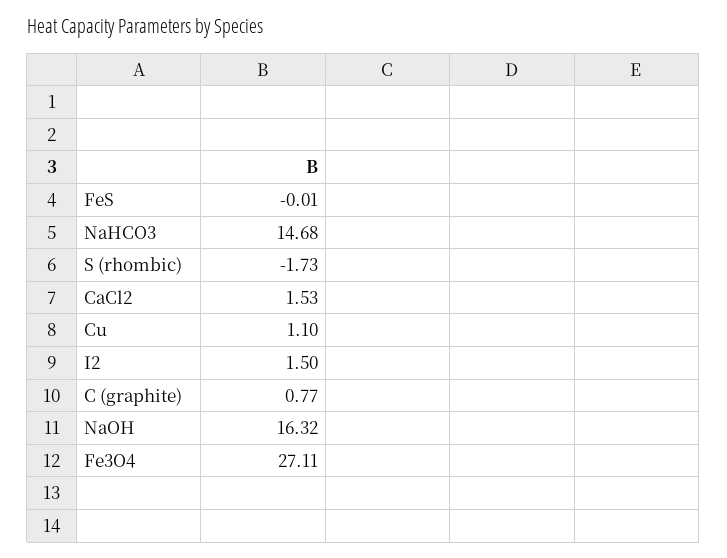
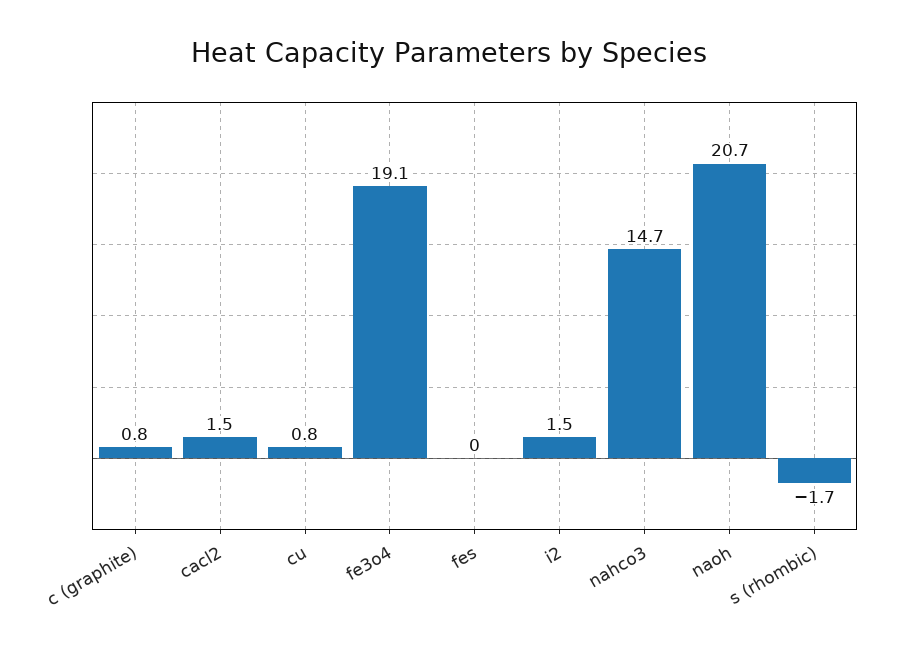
Cu: 1.1 -> 0.8
NaOH: 16.32 -> 20.7
Fe3O4: 27.11 -> 19.1

